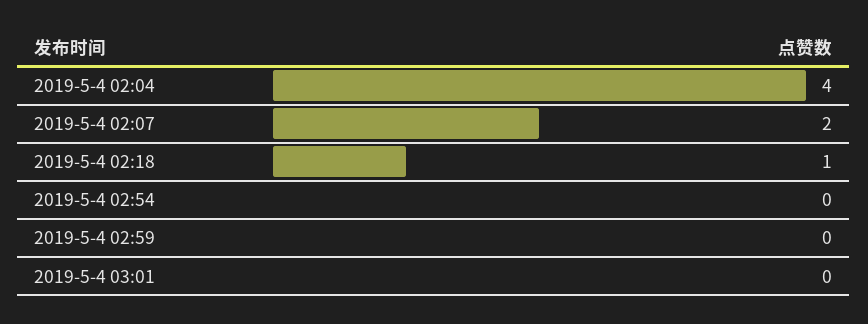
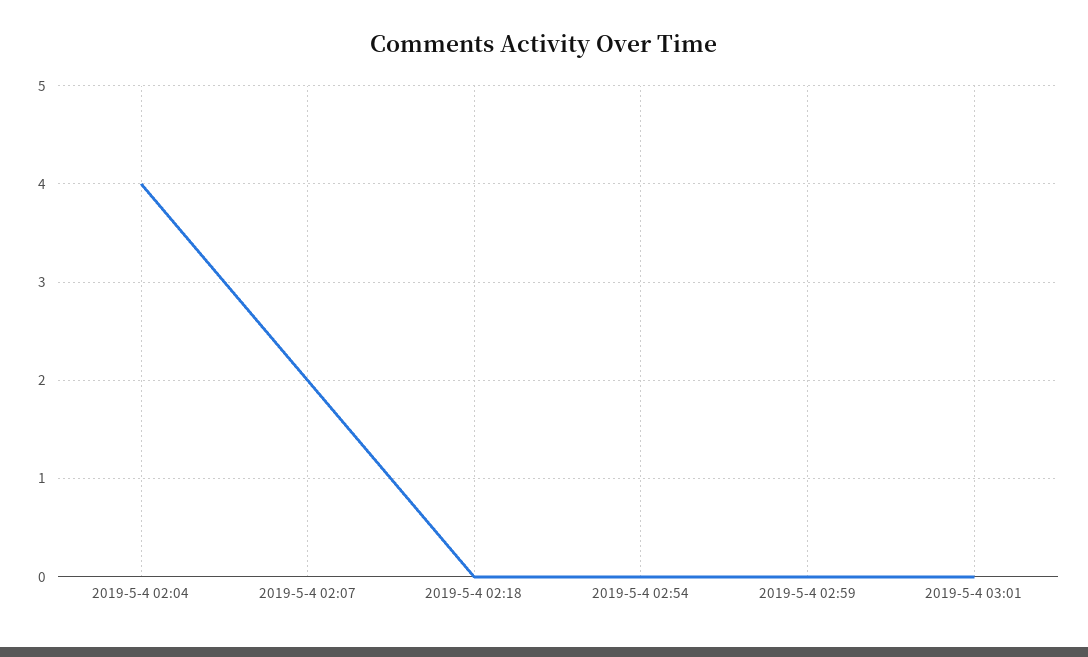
2019-5-4 02:18: 1 -> 0

